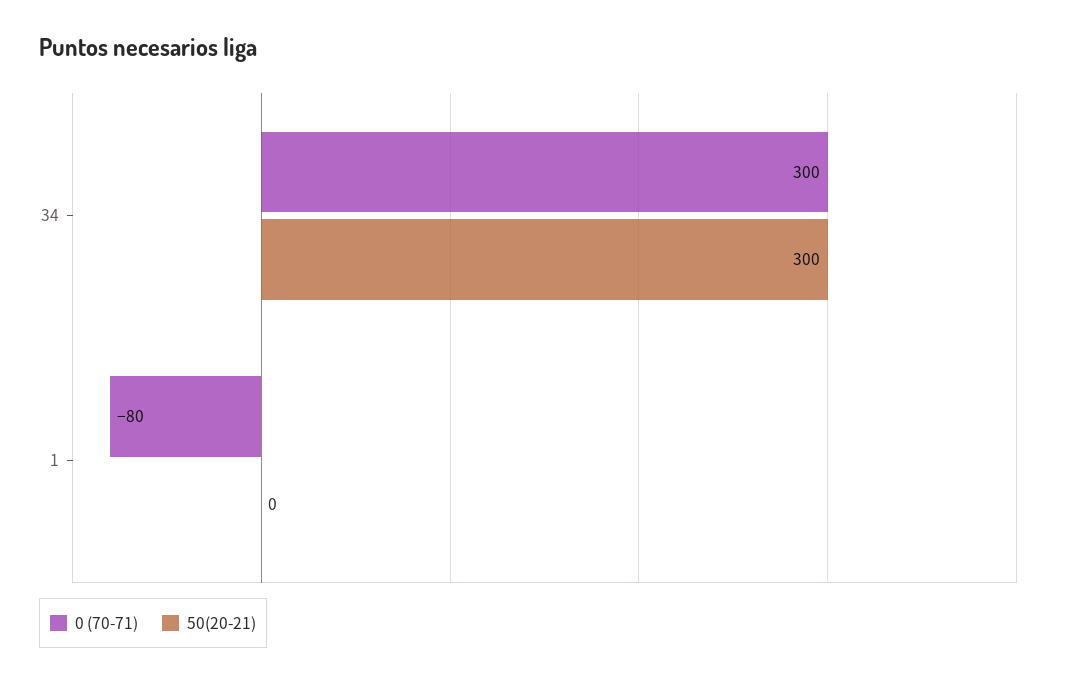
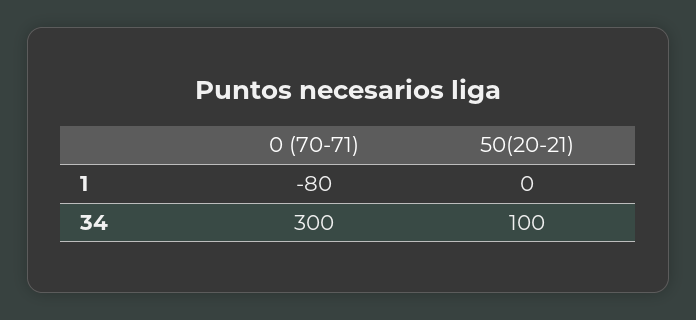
50(20-21), 34: 300 -> 100

